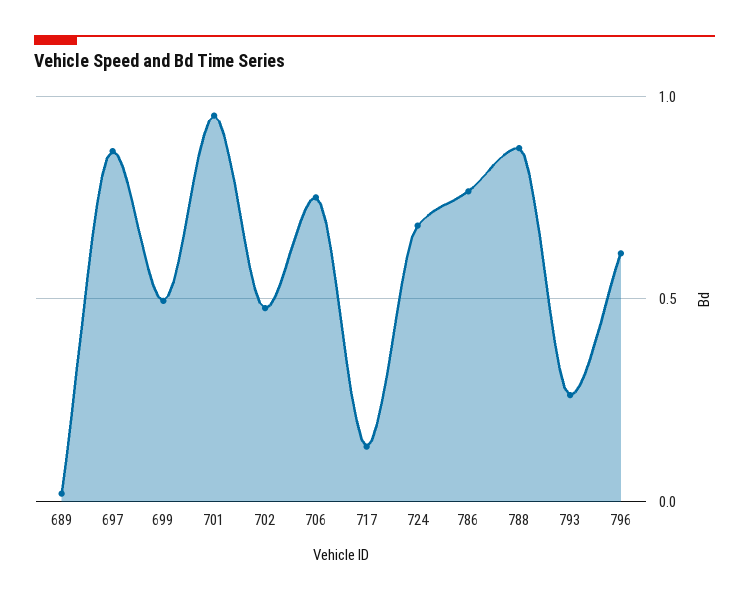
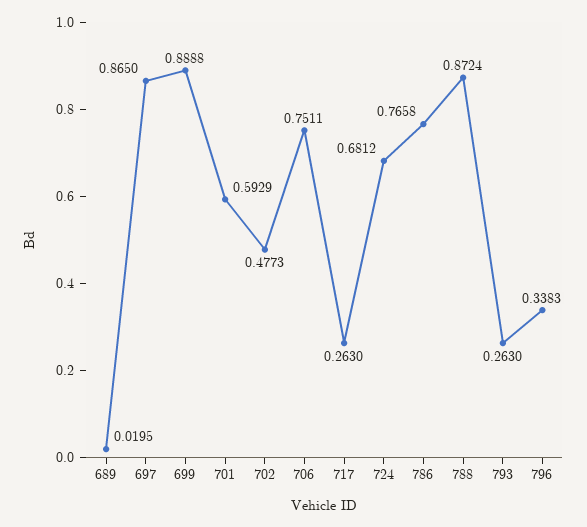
699: 0.5 -> 0.8888
701: 0.95 -> 0.5929
717: 0.15 -> 0.263
796: 0.6 -> 0.3383

